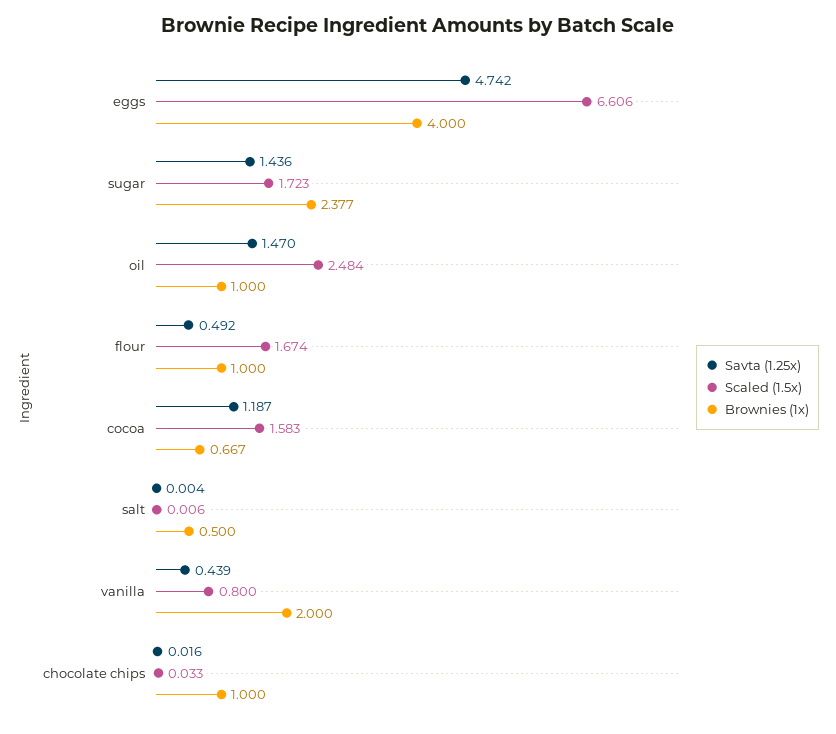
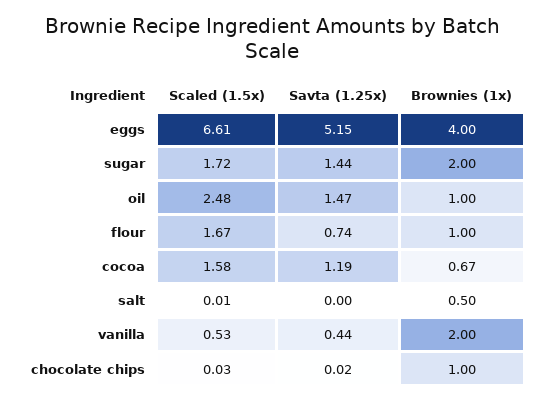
Savta (1.25x), eggs: 4.742 -> 5.15
Brownies (1x), sugar: 2.377 -> 2
Savta (1.25x), flour: 0.492 -> 0.74
Scaled (1.5x), vanilla: 0.8 -> 0.53

